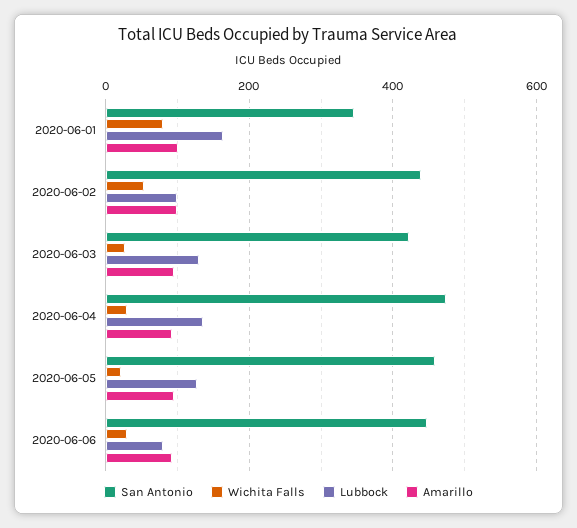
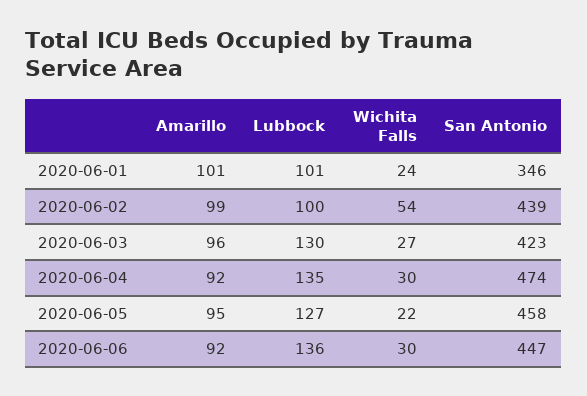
Wichita Falls, 2020-06-01: 80 -> 24
Lubbock, 2020-06-01: 160 -> 101
Lubbock, 2020-06-06: 80 -> 136

